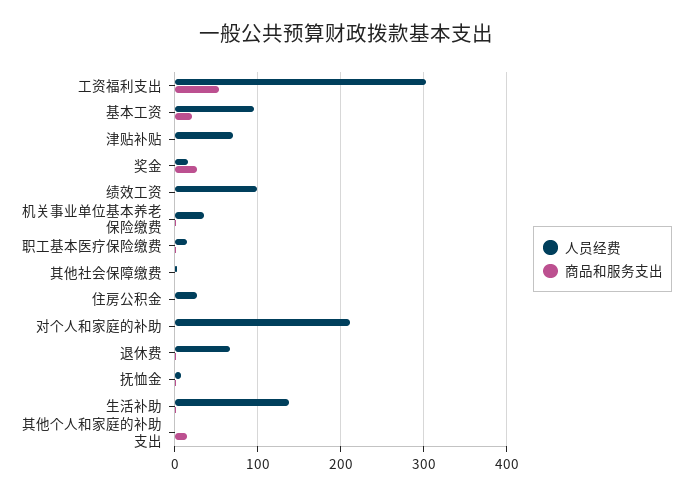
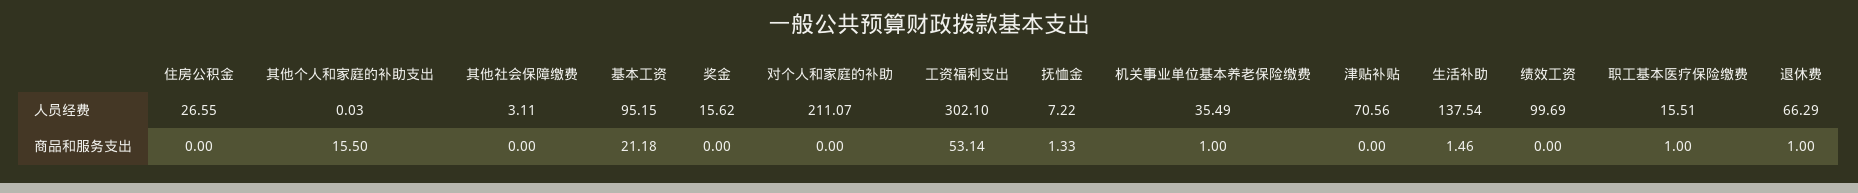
商品和服务支出, 奖金: 30 -> 0

